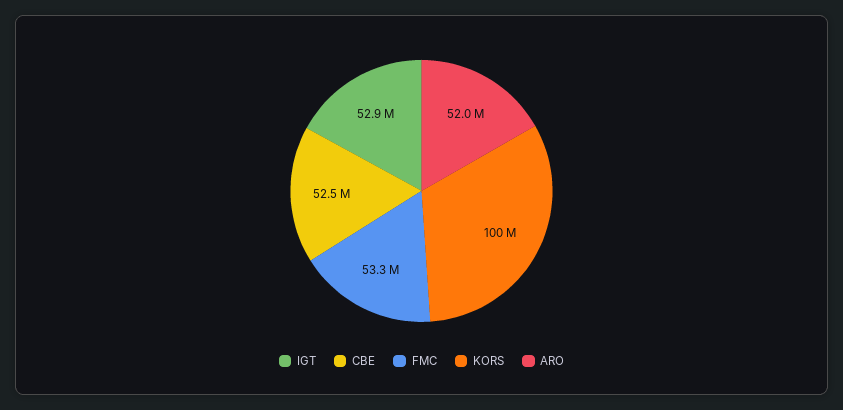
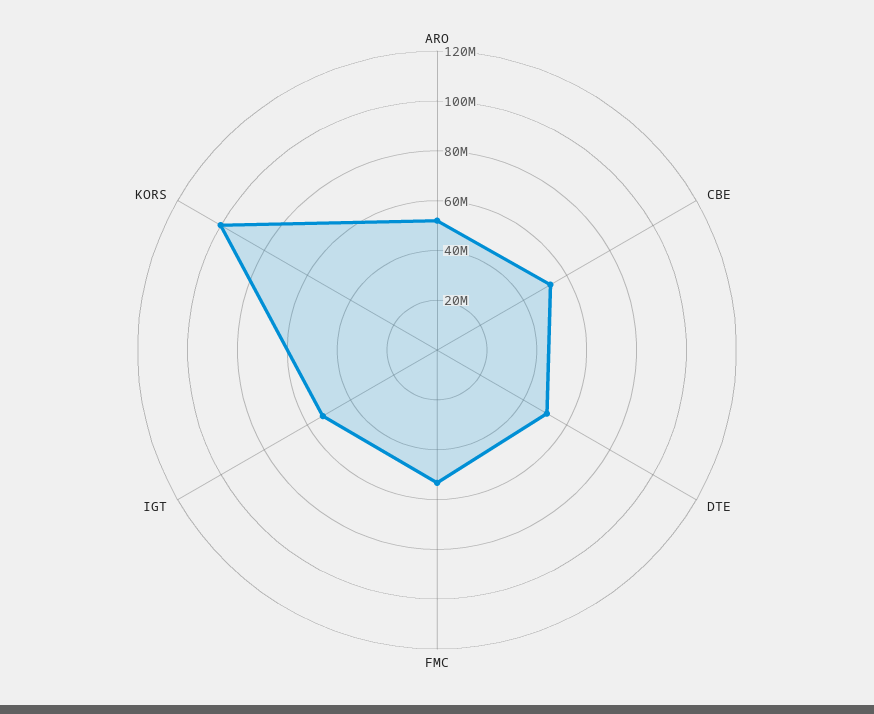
DTE: none -> 50000000

